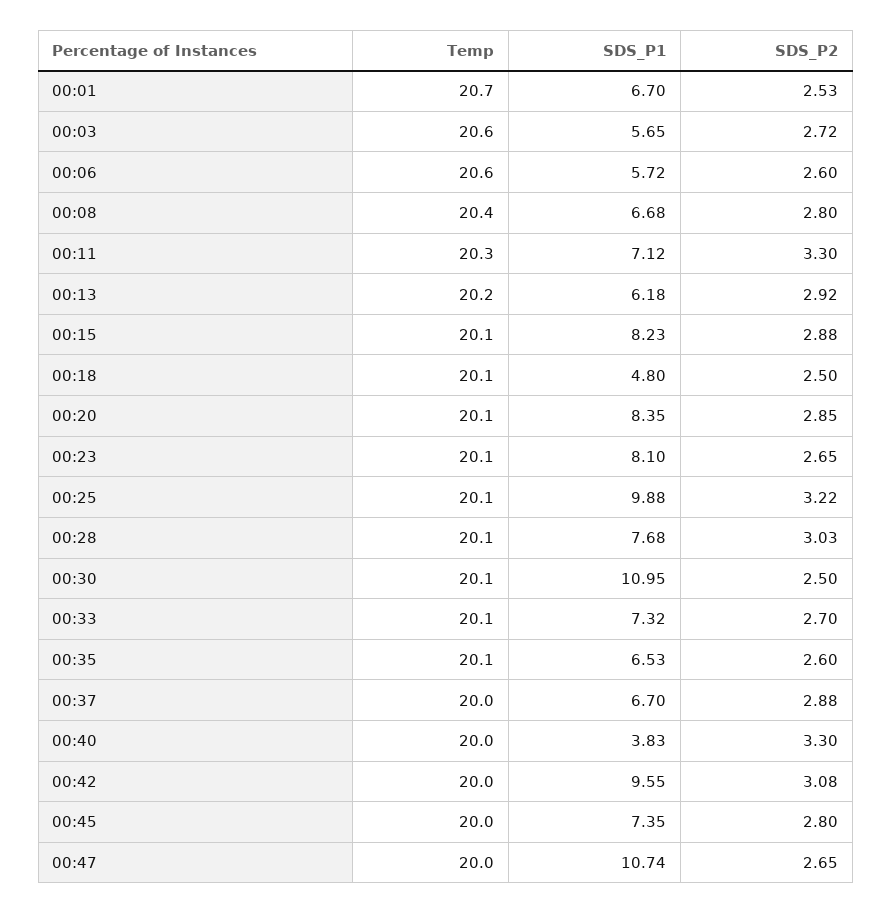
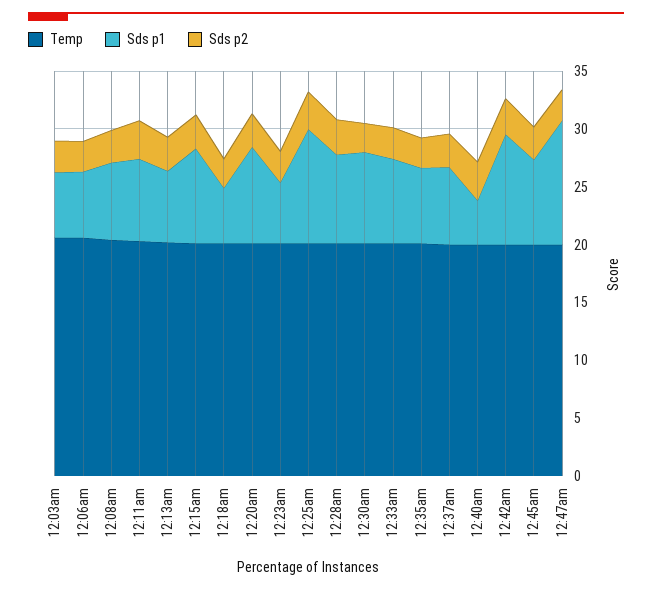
Temp, 00:01: 20.7 -> none
SDS_P1, 00:01: 6.7 -> none
SDS_P2, 00:01: 2.53 -> none
SDS_P1, 00:23: 8.1 -> 5
SDS_P1, 00:30: 10.95 -> 8

